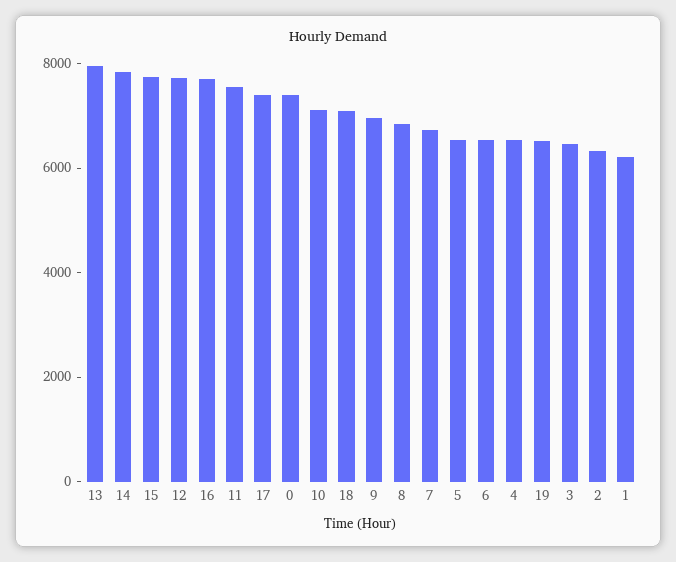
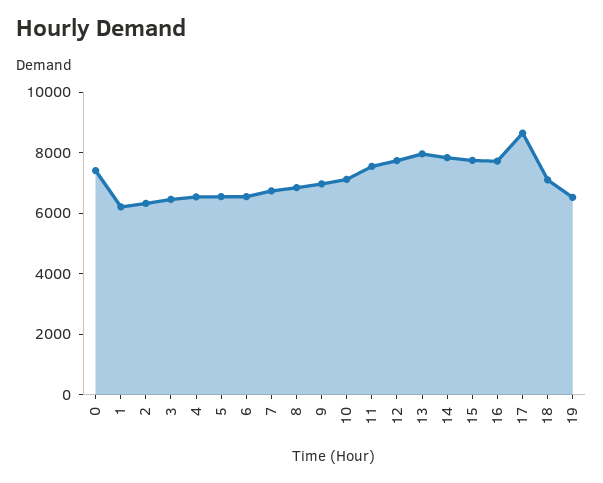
17: 7500 -> 8500

